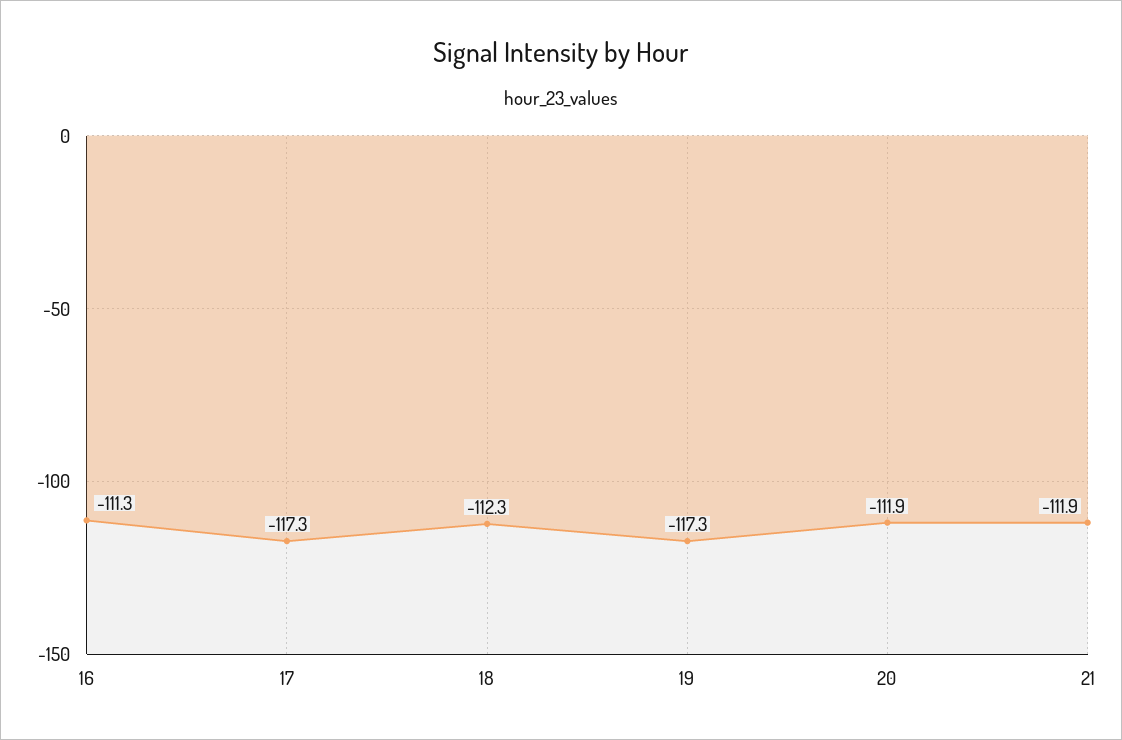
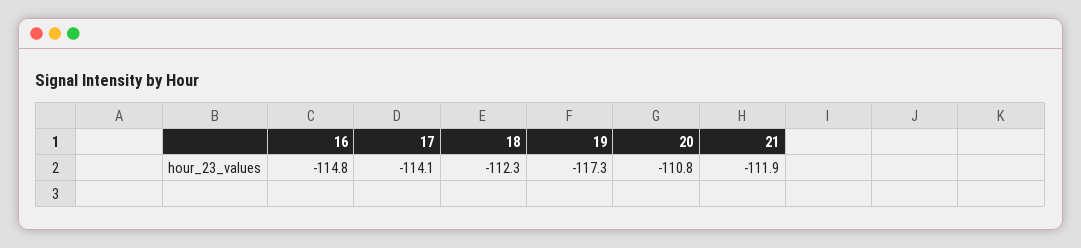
16: -111.3 -> -114.8
17: -117.3 -> -114.1
20: -111.9 -> -110.8

